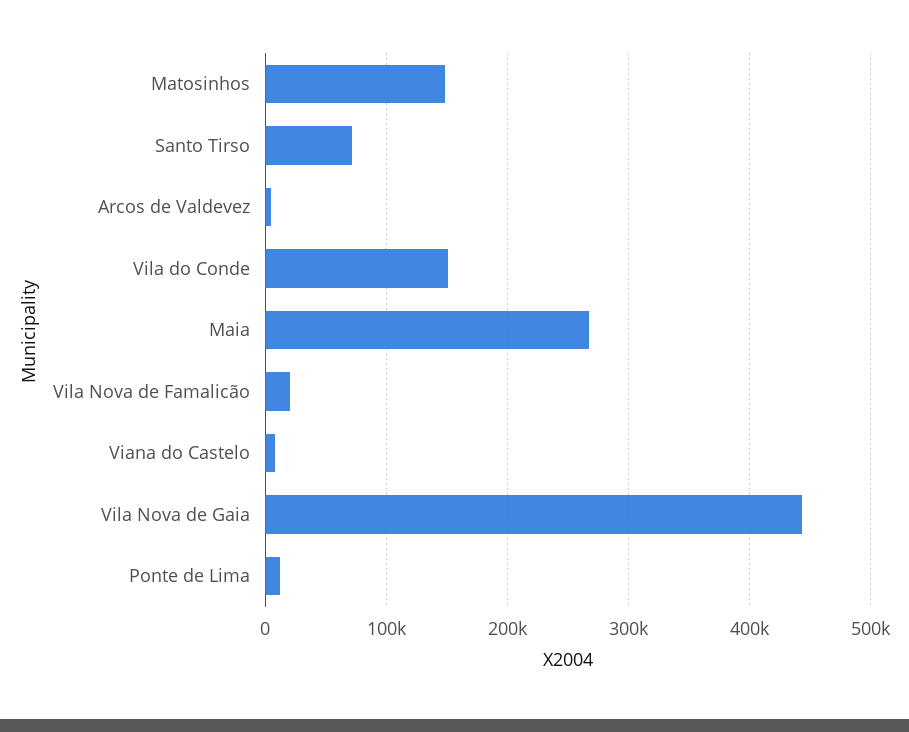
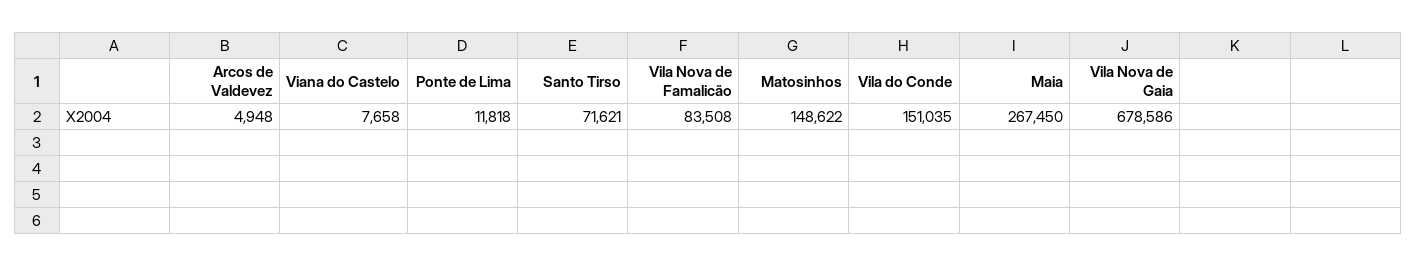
Vila Nova de Famalicão: 20000 -> 83508
Vila Nova de Gaia: 440000 -> 678586

